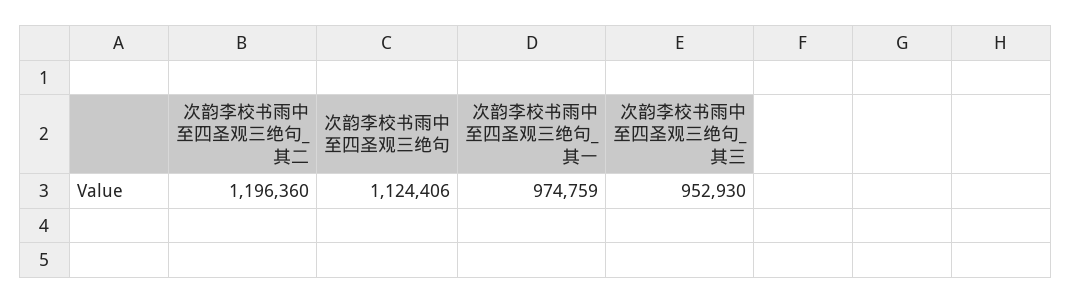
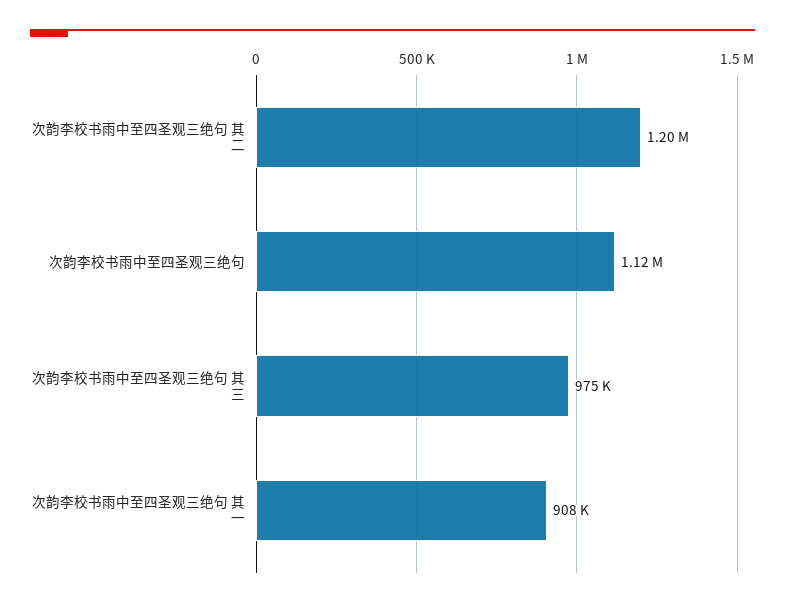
次韵李校书雨中至四圣观三绝句_其一: 974759 -> 908000
次韵李校书雨中至四圣观三绝句_其三: 952930 -> 975000

